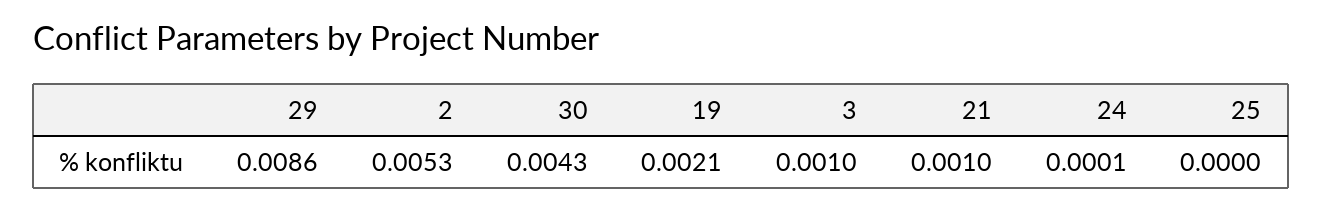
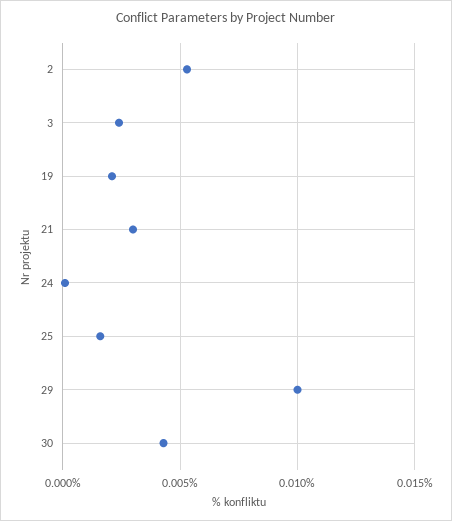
29: 0.0086 -> 0.01
3: 0.001 -> 0.0025
21: 0.001 -> 0.003
25: 0 -> 0.0015

